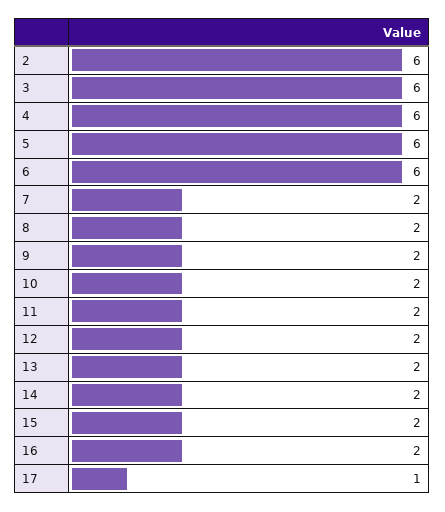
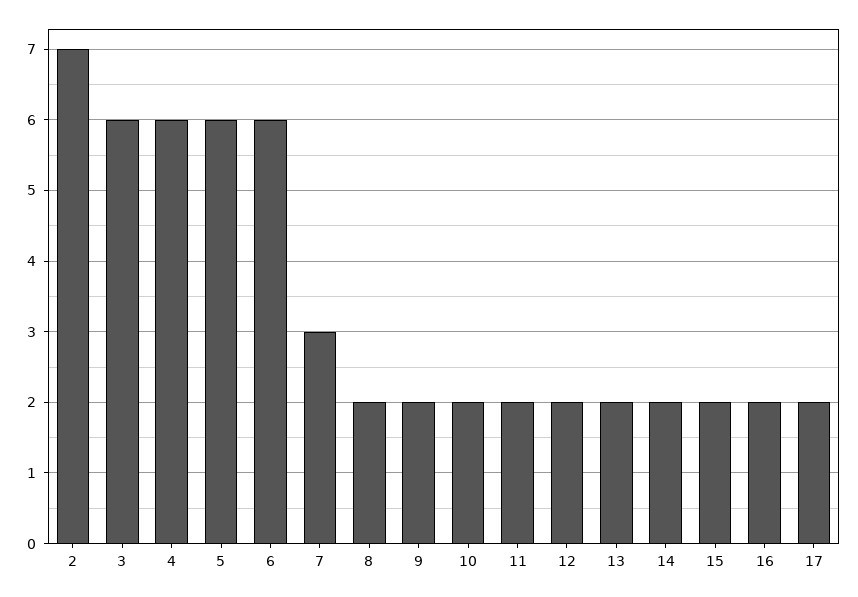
2: 6 -> 7
7: 2 -> 3
17: 1 -> 2

